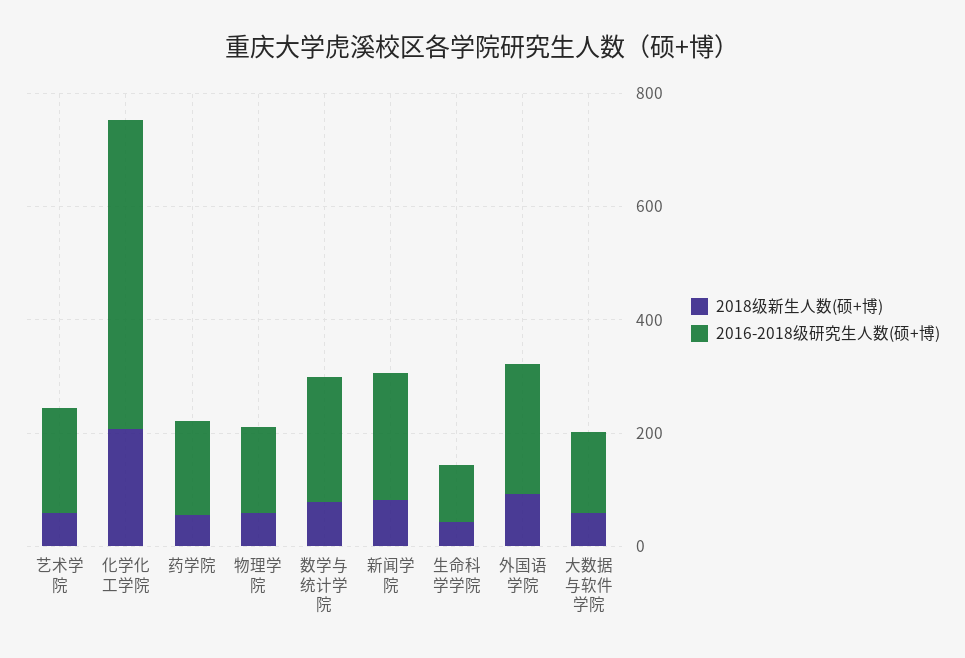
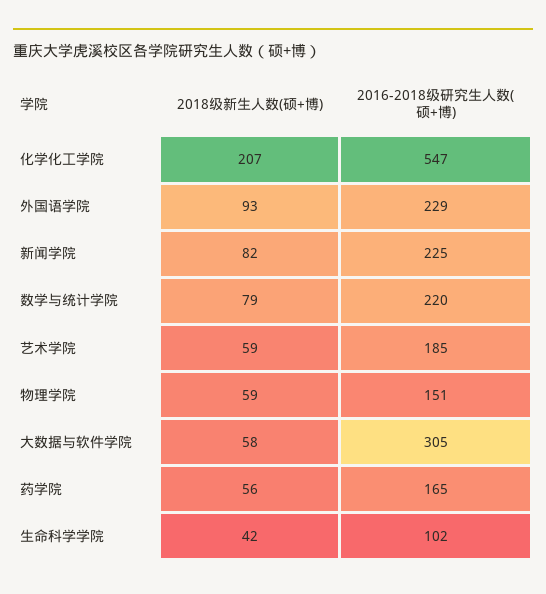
2016-2018级研究生人数(硕+博), 大数据与软件学院: 150 -> 305

